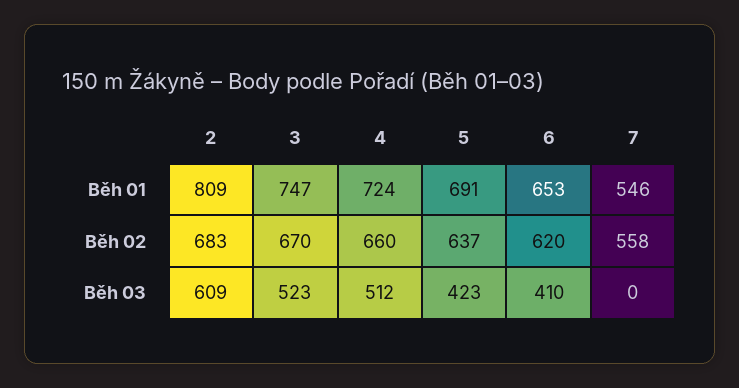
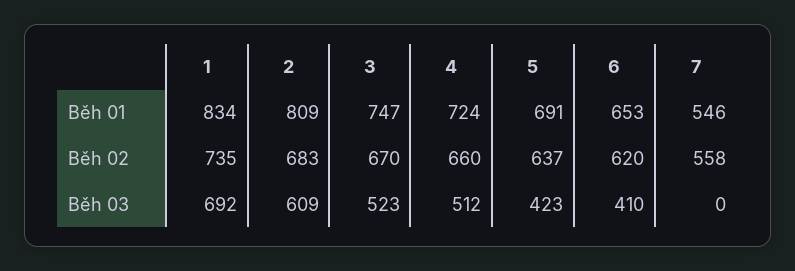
1, Běh 01: none -> 834
1, Běh 02: none -> 735
1, Běh 03: none -> 692

